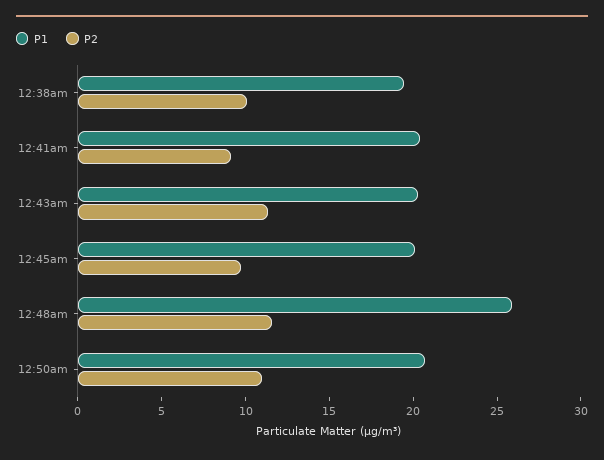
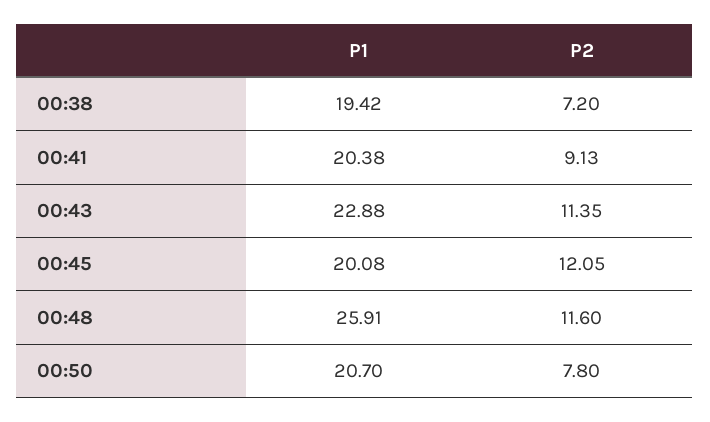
P2, 12:38am: 10 -> 7.2
P1, 12:43am: 20 -> 22.88
P2, 12:45am: 10 -> 12.05
P2, 12:50am: 11 -> 7.8

